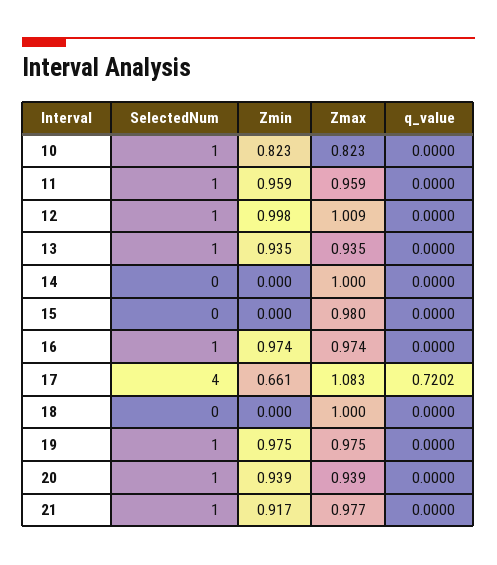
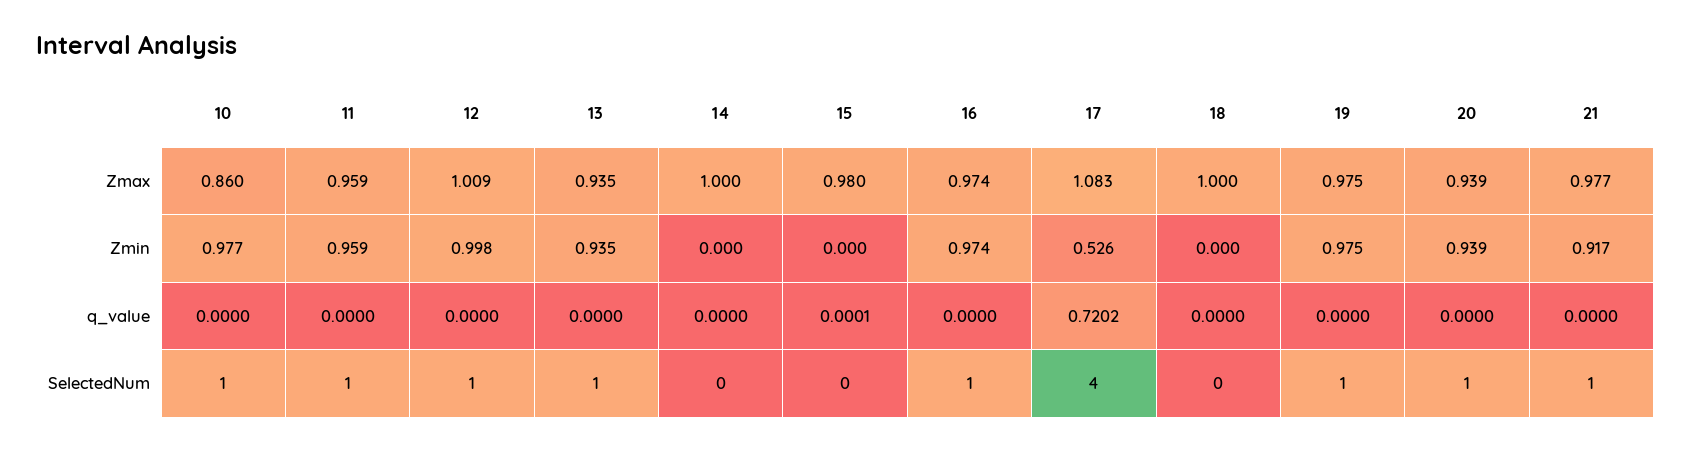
Zmin, 10: 0.823 -> 0.977
Zmax, 10: 0.823 -> 0.86
q_value, 15: 0 -> 0.0001
Zmin, 17: 0.661 -> 0.526

